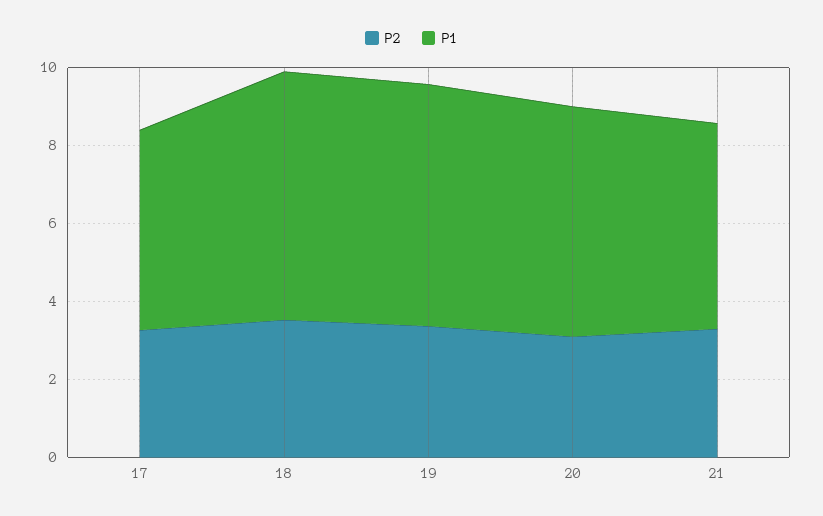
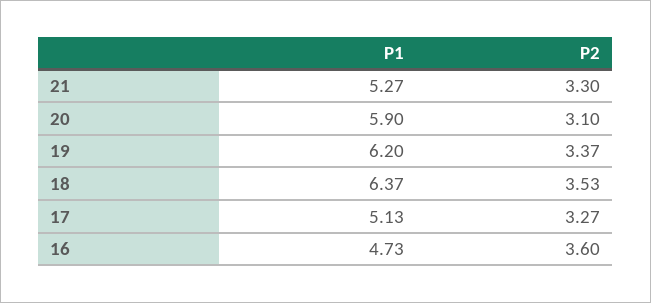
P1, 16: none -> 4.73
P2, 16: none -> 3.6

